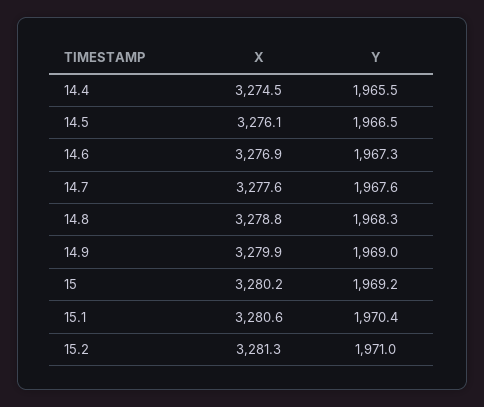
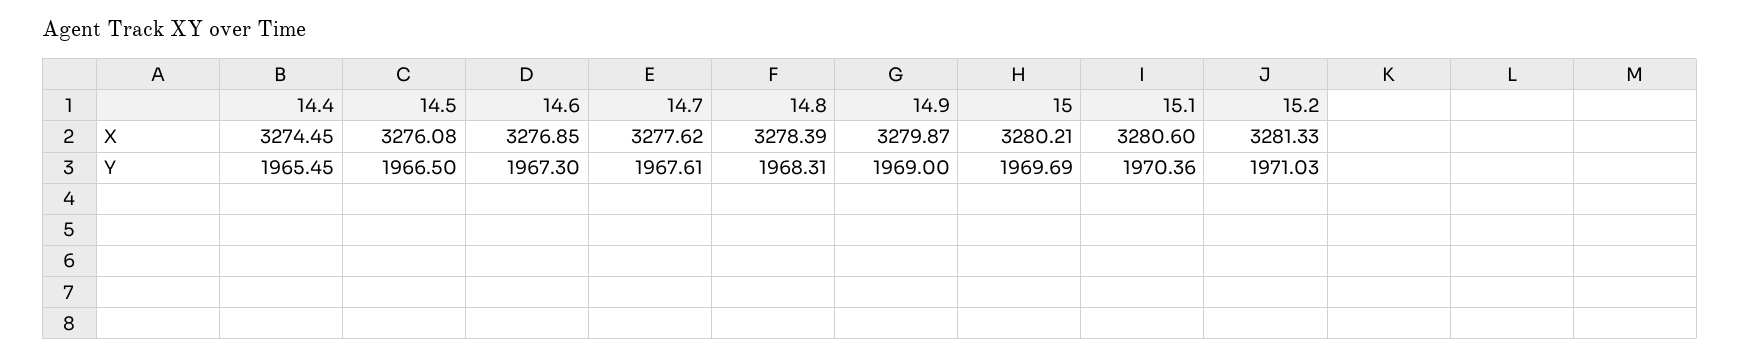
X, 14.8: 3278.8 -> 3278.39
Y, 15: 1969.2 -> 1969.69

